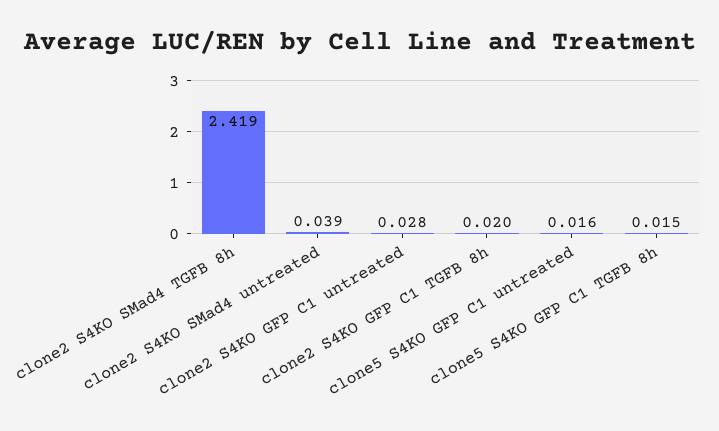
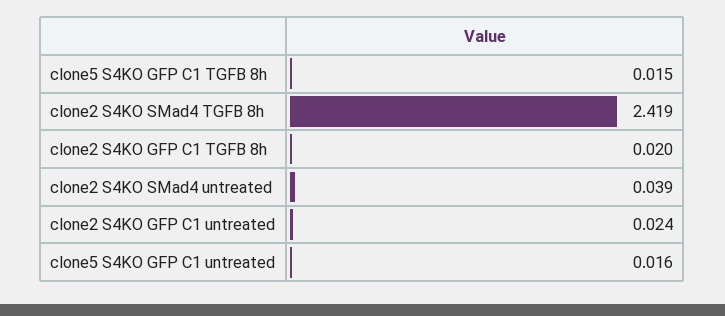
clone2 S4KO GFP C1 untreated: 0.028 -> 0.024

